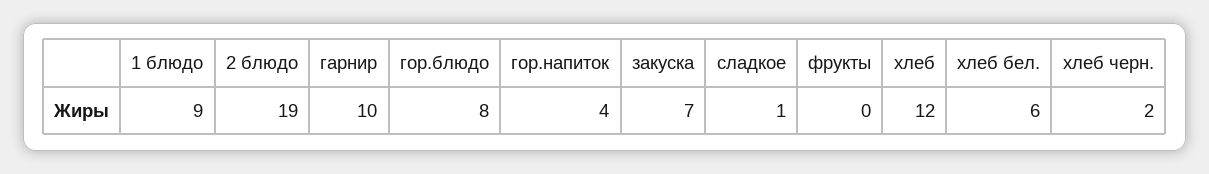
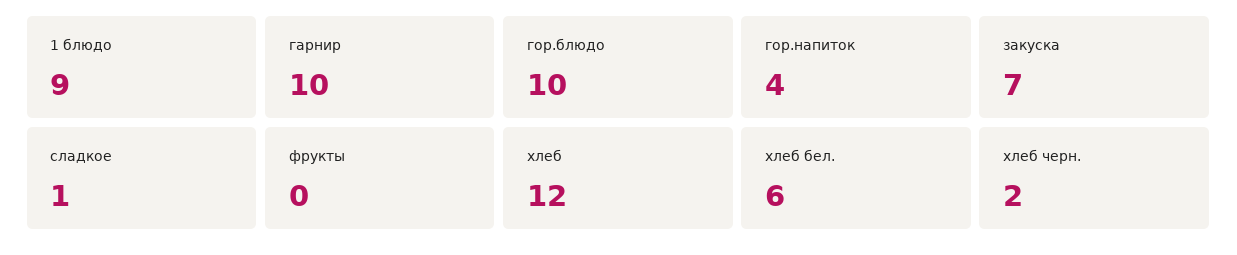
2 блюдо: 19 -> none
гор.блюдо: 8 -> 10

